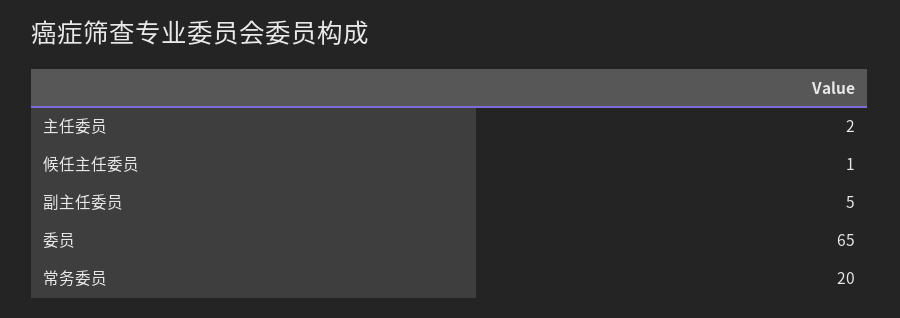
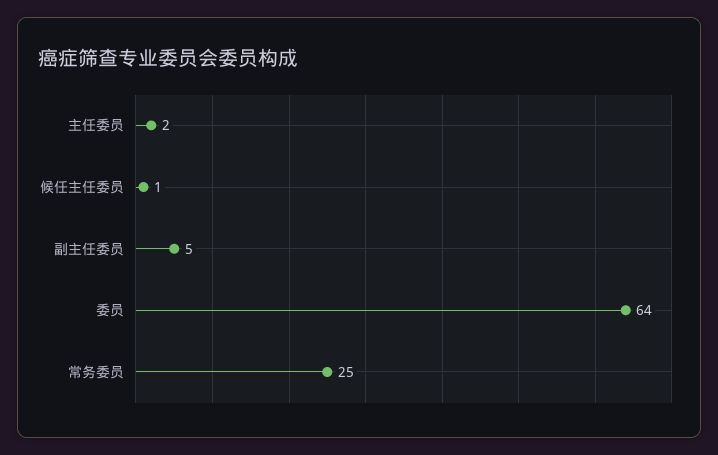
委员: 65 -> 64
常务委员: 20 -> 25

